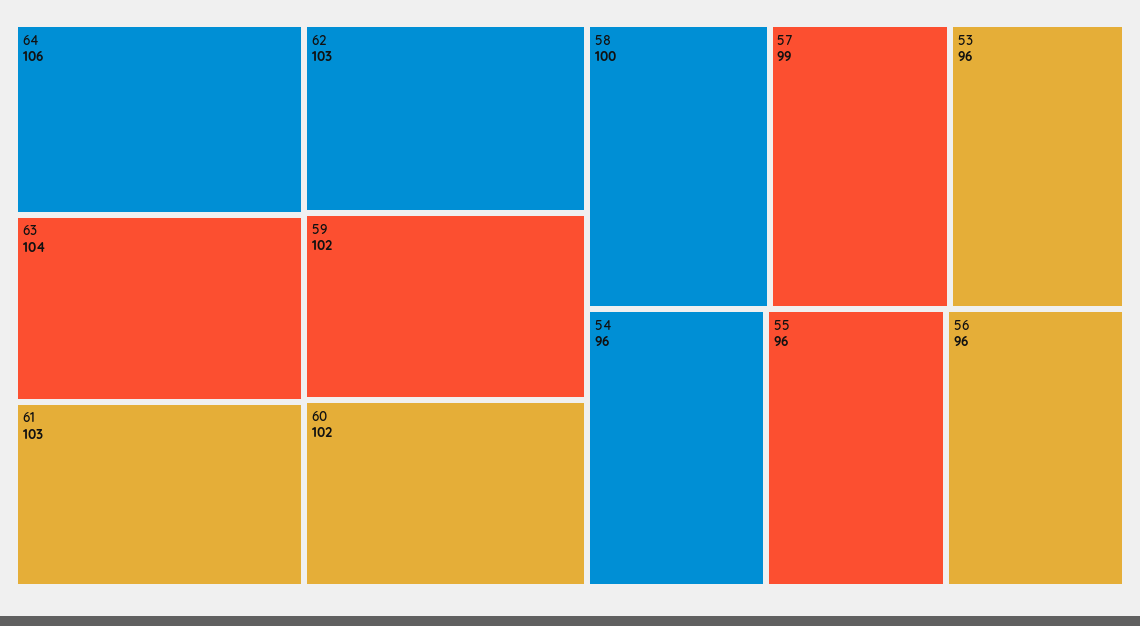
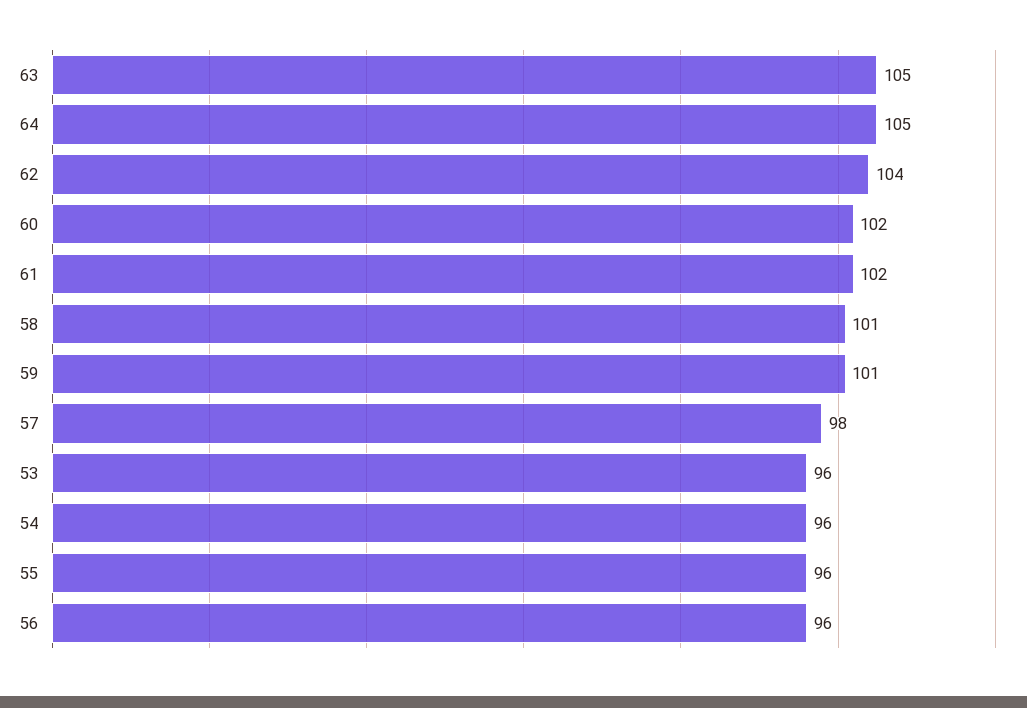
64: 106 -> 105
63: 104 -> 105
61: 103 -> 102
62: 103 -> 104
59: 102 -> 101
58: 100 -> 101
57: 99 -> 98

